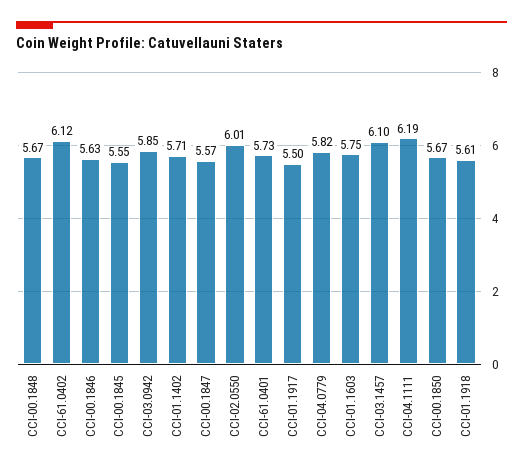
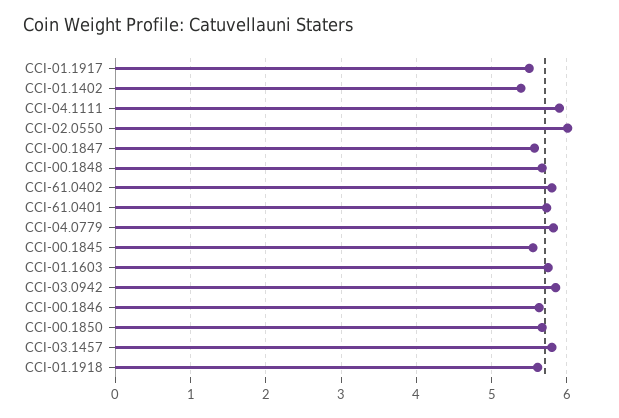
CCI-61.0402: 6.12 -> 5.8
CCI-01.1402: 5.71 -> 5.4
CCI-03.1457: 6.1 -> 5.8
CCI-04.1111: 6.19 -> 5.9

